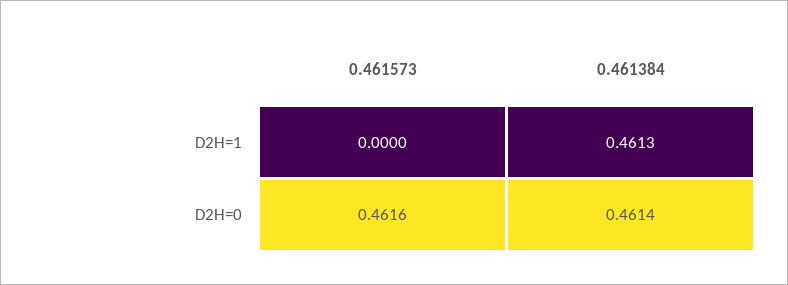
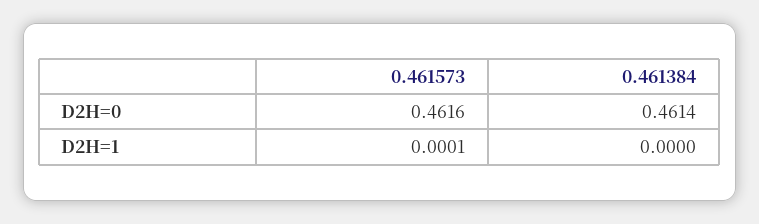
0.461573, D2H=1: 0 -> 0.0001
0.461384, D2H=1: 0.4613 -> 0

